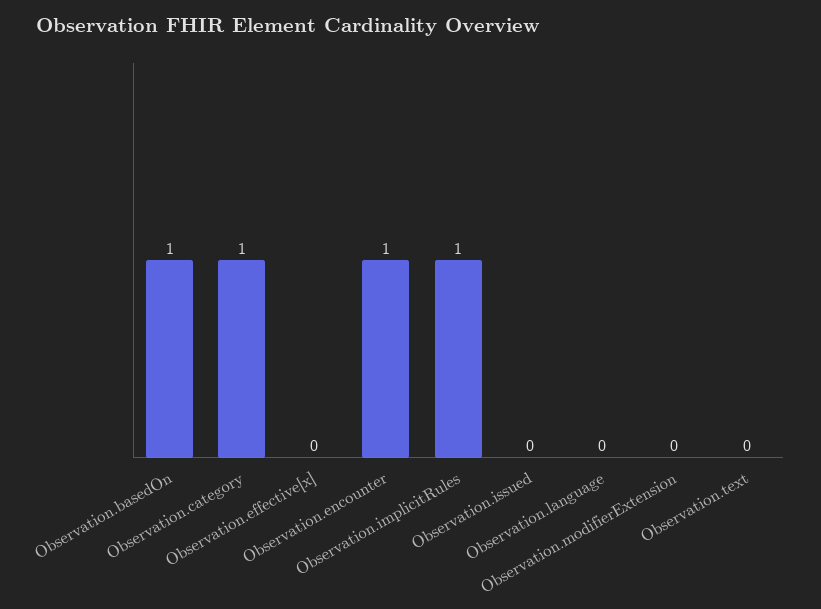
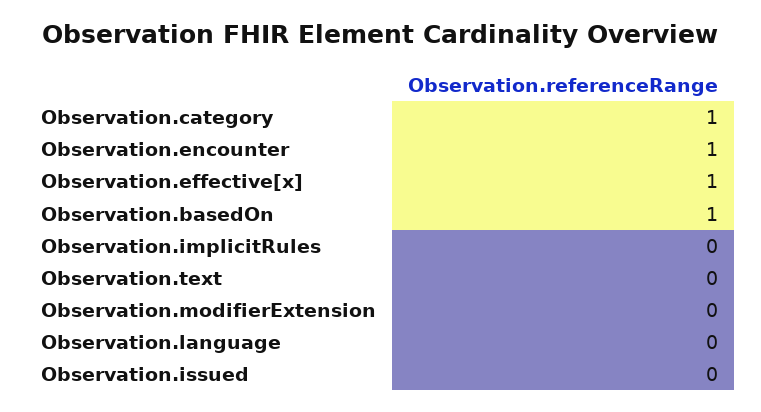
Observation.effective[x]: 0 -> 1
Observation.implicitRules: 1 -> 0

